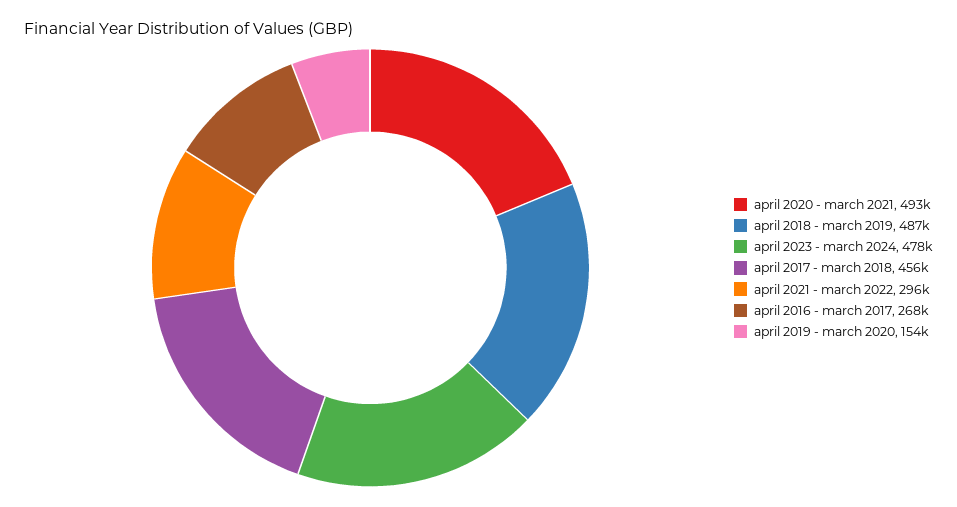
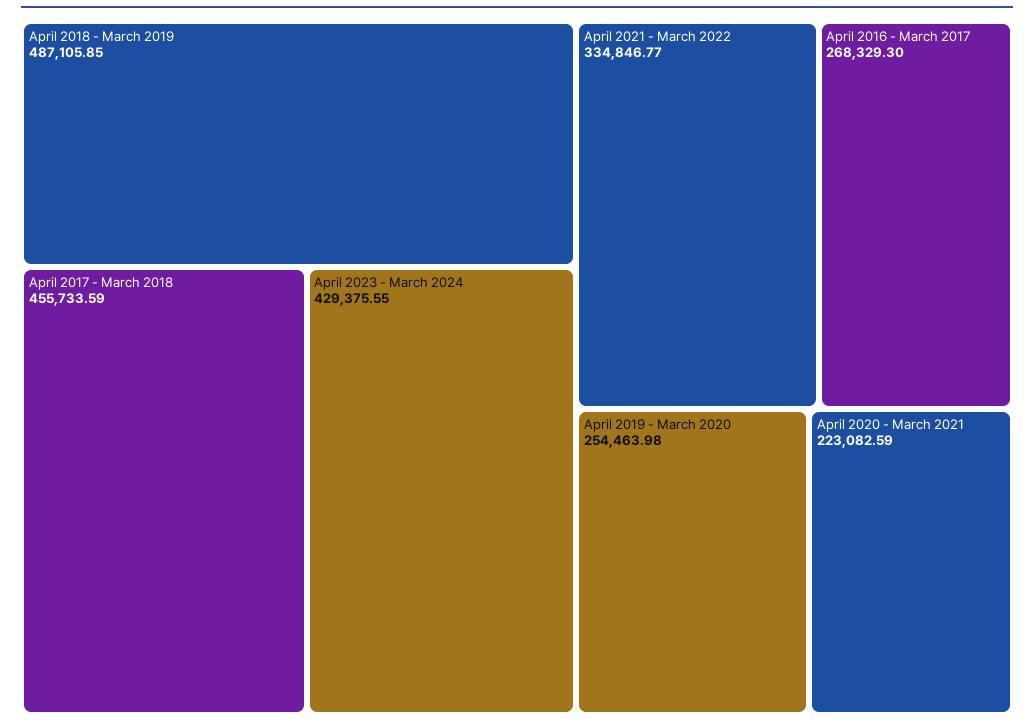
april 2020 - march 2021: 493000 -> 223082.59
april 2023 - march 2024: 478000 -> 429375.55
april 2021 - march 2022: 296000 -> 334846.77
april 2019 - march 2020: 154000 -> 254463.98

